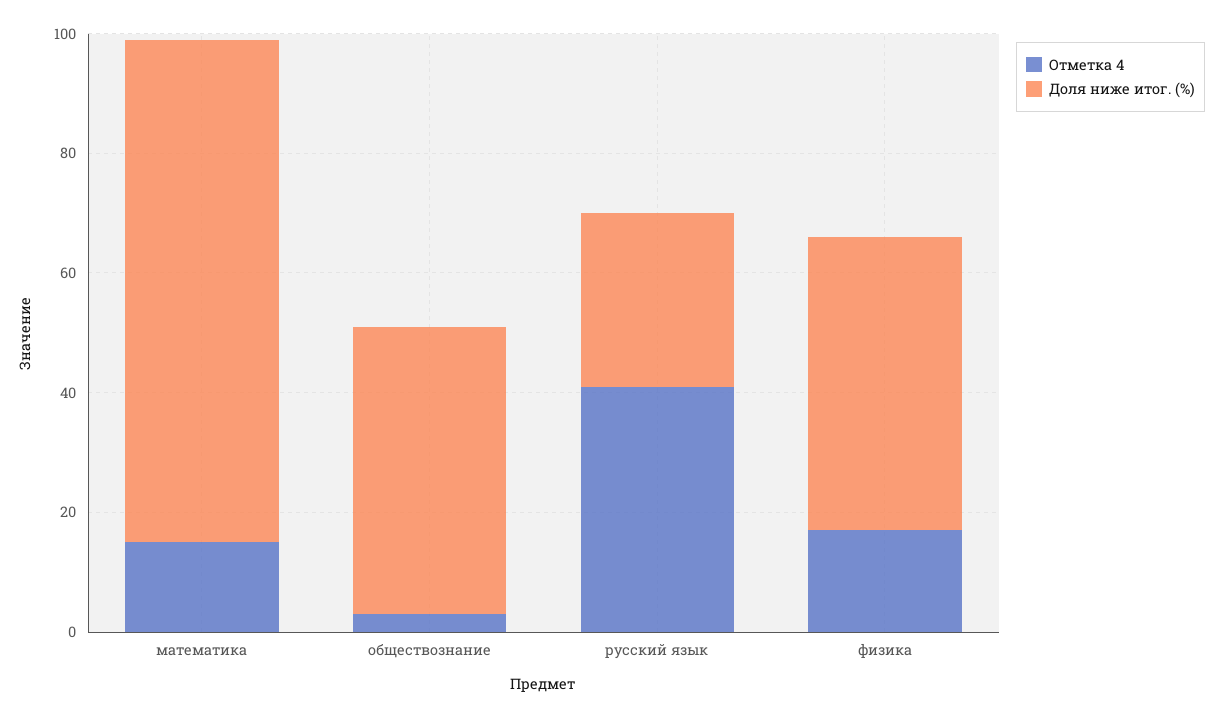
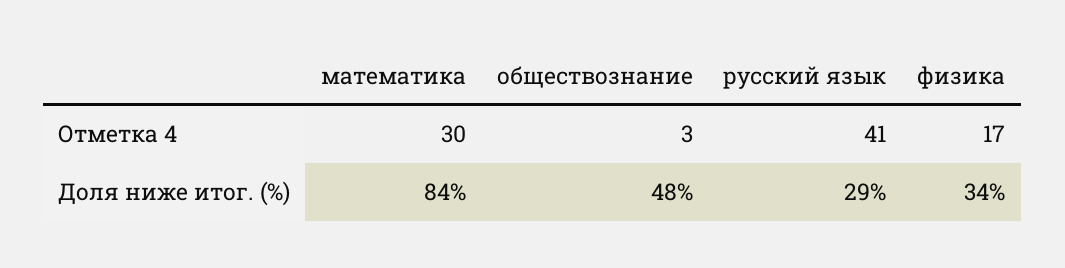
Отметка 4, математика: 15 -> 30
Доля ниже итог. (%), физика: 50 -> 34

